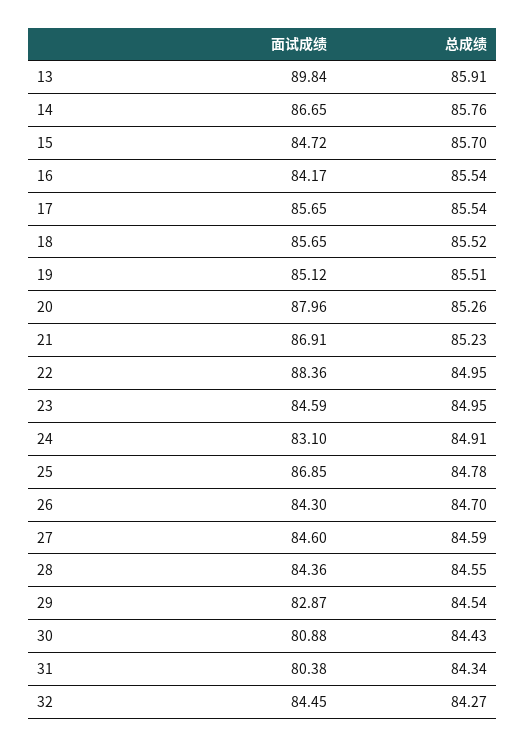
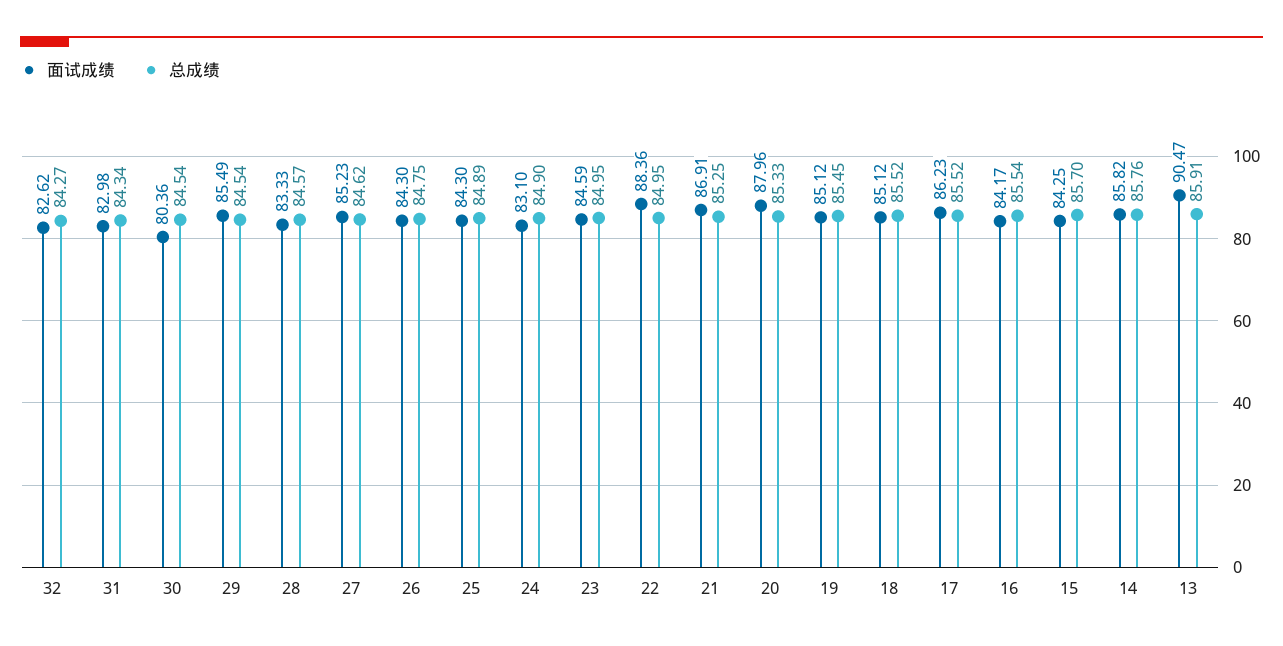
面试成绩, 13: 89.84 -> 90.47
面试成绩, 14: 86.65 -> 85.82
面试成绩, 15: 84.72 -> 84.25
面试成绩, 17: 85.65 -> 86.23
总成绩, 17: 85.54 -> 85.52
面试成绩, 18: 85.65 -> 85.12
总成绩, 19: 85.51 -> 85.45
总成绩, 20: 85.26 -> 85.33
总成绩, 21: 85.23 -> 85.25
总成绩, 24: 84.91 -> 84.9
面试成绩, 25: 86.85 -> 84.3
总成绩, 25: 84.78 -> 84.89
总成绩, 26: 84.7 -> 84.75
面试成绩, 27: 84.6 -> 85.23
总成绩, 27: 84.59 -> 84.62
面试成绩, 28: 84.36 -> 83.33
总成绩, 28: 84.55 -> 84.57
面试成绩, 29: 82.87 -> 85.49
面试成绩, 30: 80.88 -> 80.36
总成绩, 30: 84.43 -> 84.54
面试成绩, 31: 80.38 -> 82.98
面试成绩, 32: 84.45 -> 82.62

